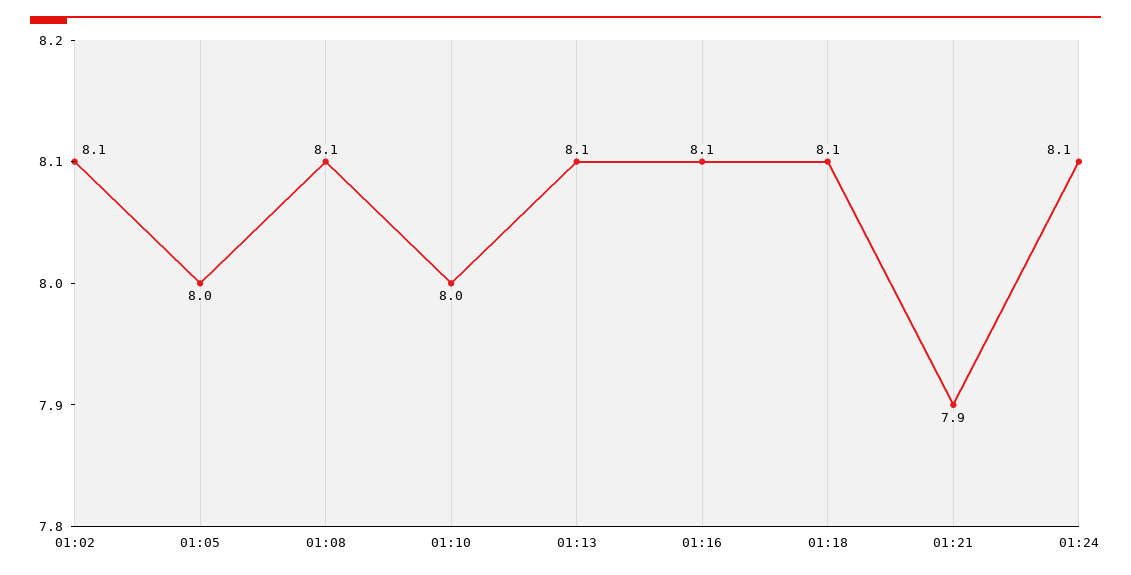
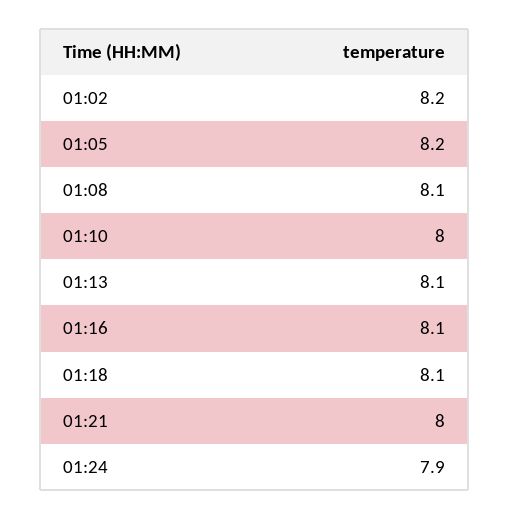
01:02: 8.1 -> 8.2
01:05: 8 -> 8.2
01:21: 7.9 -> 8
01:24: 8.1 -> 7.9

